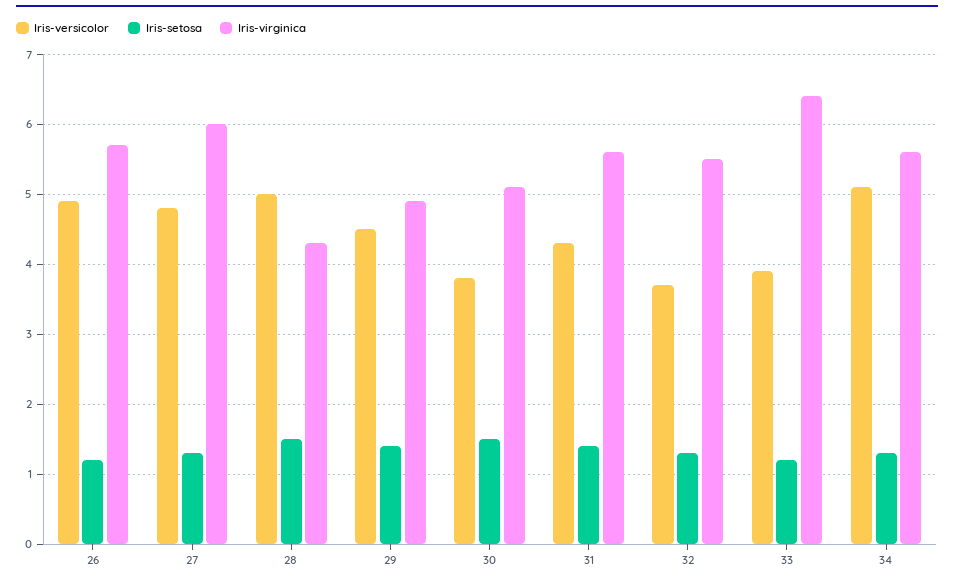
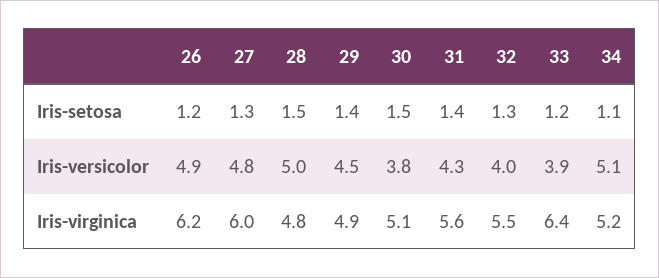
Iris-virginica, 26: 5.7 -> 6.2
Iris-virginica, 28: 4.3 -> 4.8
Iris-versicolor, 32: 3.7 -> 4
Iris-setosa, 34: 1.3 -> 1.1
Iris-virginica, 34: 5.6 -> 5.2

